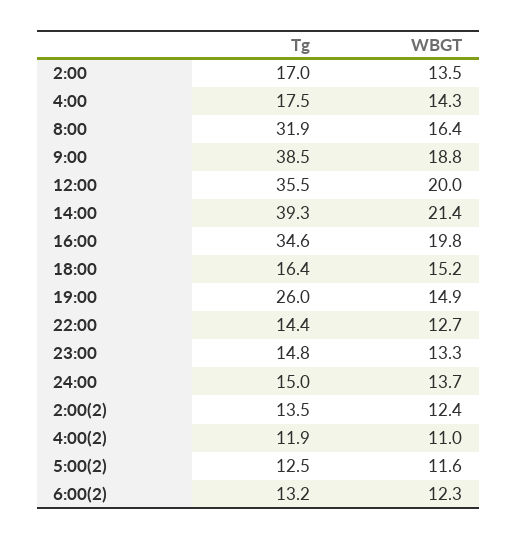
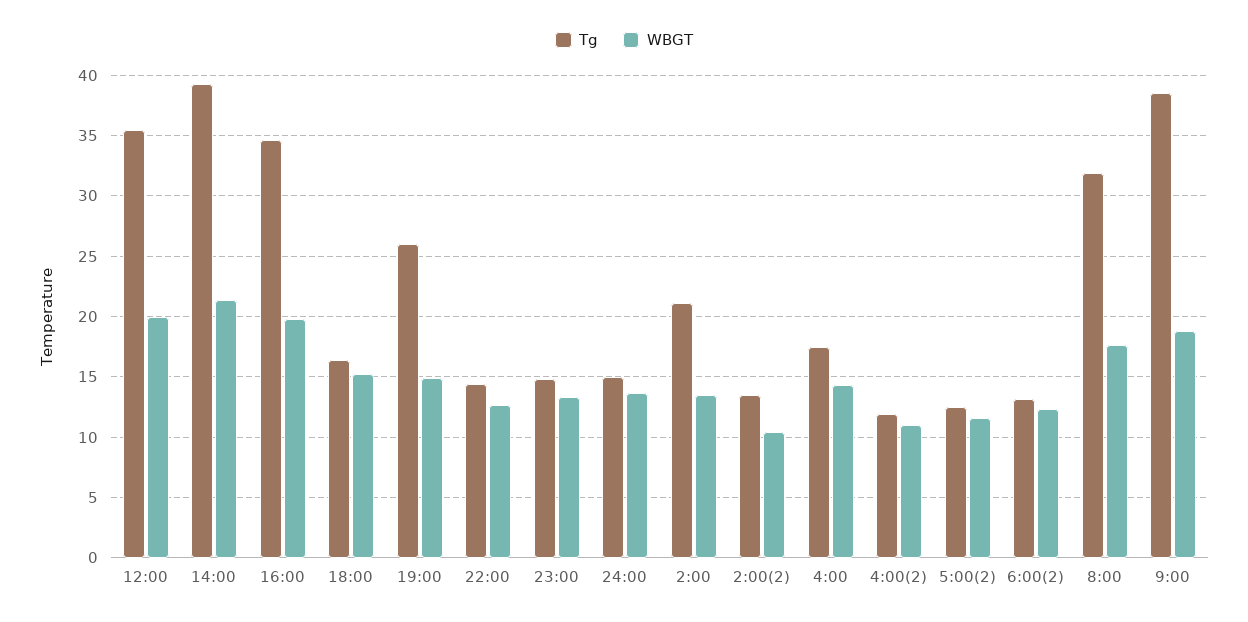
Tg, 2:00: 17 -> 21
WBGT, 8:00: 16.4 -> 17.5
WBGT, 2:00(2): 12.4 -> 10.5

